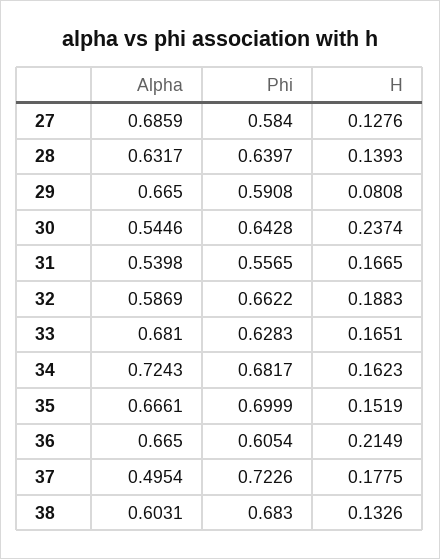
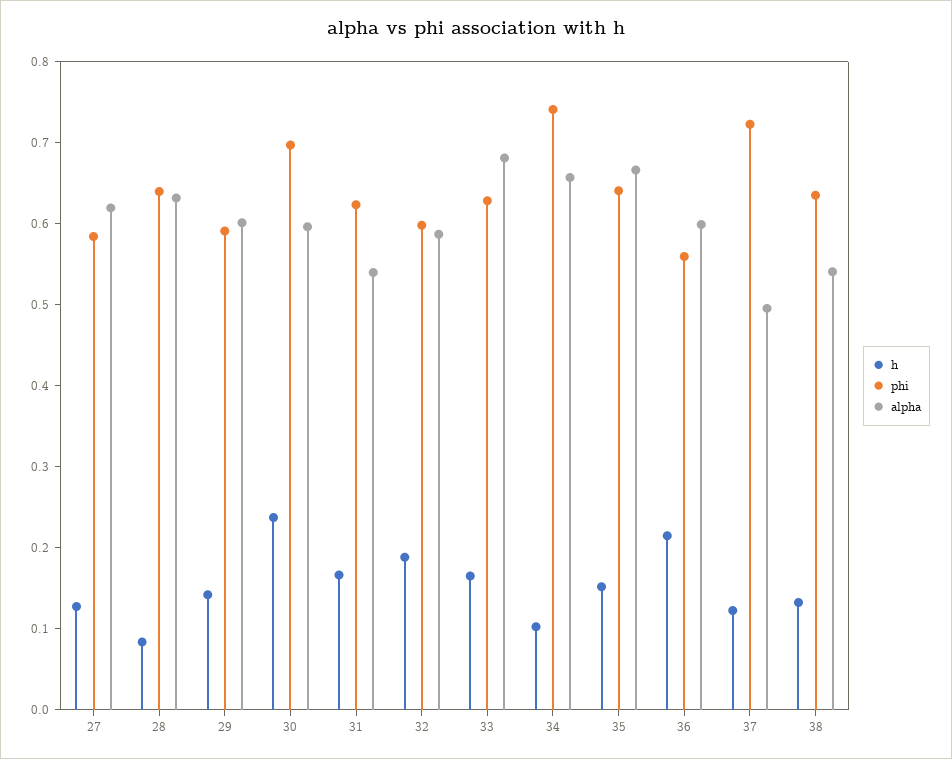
Alpha, 27: 0.6859 -> 0.62
H, 28: 0.1393 -> 0.08
Alpha, 29: 0.665 -> 0.6
H, 29: 0.0808 -> 0.14
Alpha, 30: 0.5446 -> 0.6
Phi, 30: 0.6428 -> 0.7
Phi, 31: 0.5565 -> 0.62
Phi, 32: 0.6622 -> 0.6
Alpha, 34: 0.7243 -> 0.66
Phi, 34: 0.6817 -> 0.74
H, 34: 0.1623 -> 0.1
Phi, 35: 0.6999 -> 0.64
Alpha, 36: 0.665 -> 0.6
Phi, 36: 0.6054 -> 0.56
H, 37: 0.1775 -> 0.12
Alpha, 38: 0.6031 -> 0.54
Phi, 38: 0.683 -> 0.64

